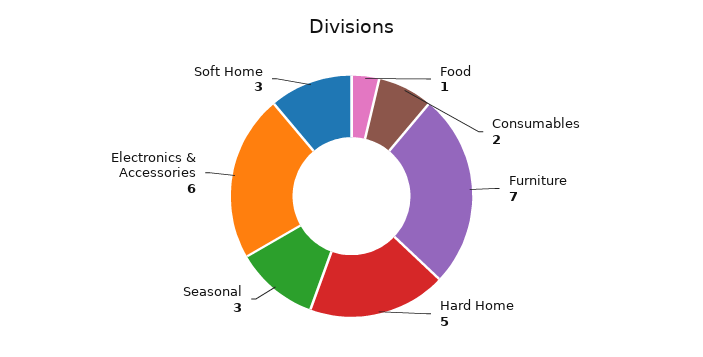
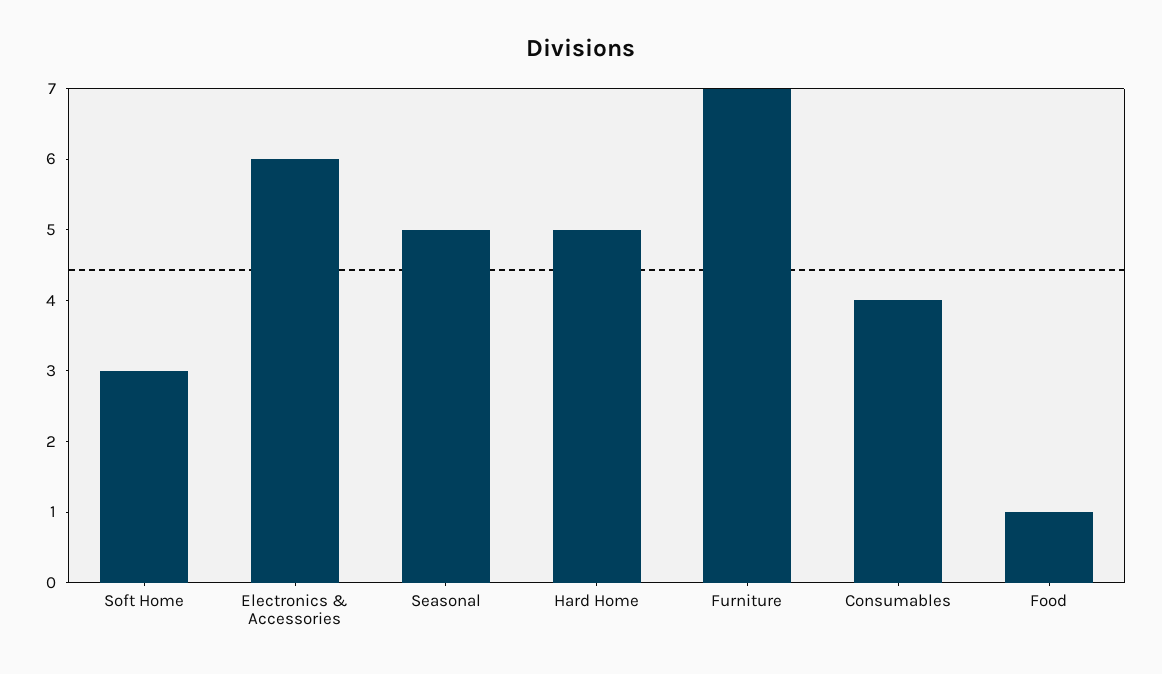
Consumables: 2 -> 4
Seasonal: 3 -> 5

